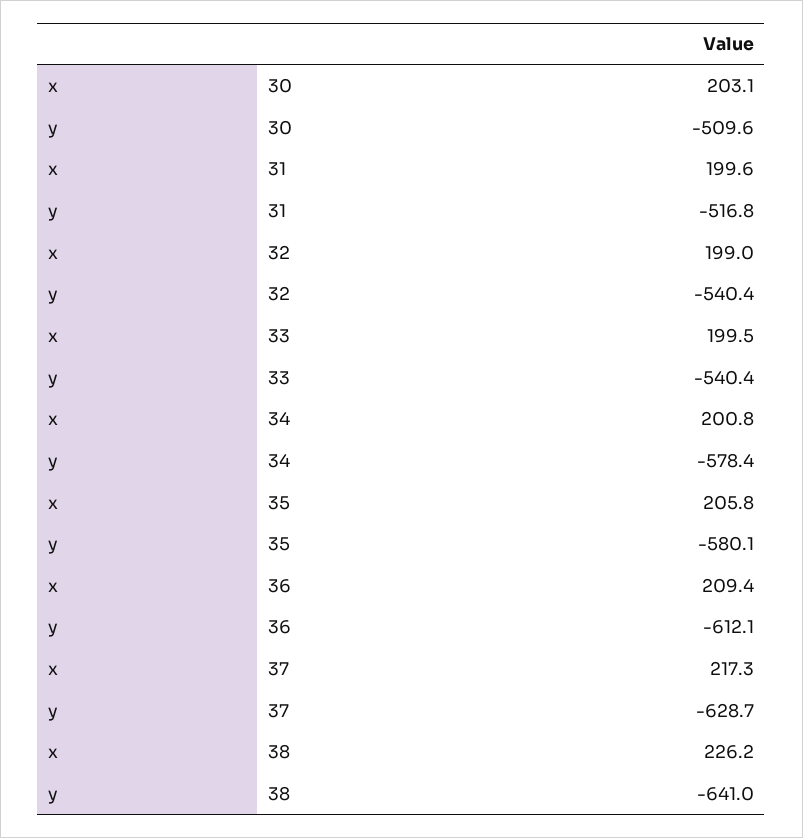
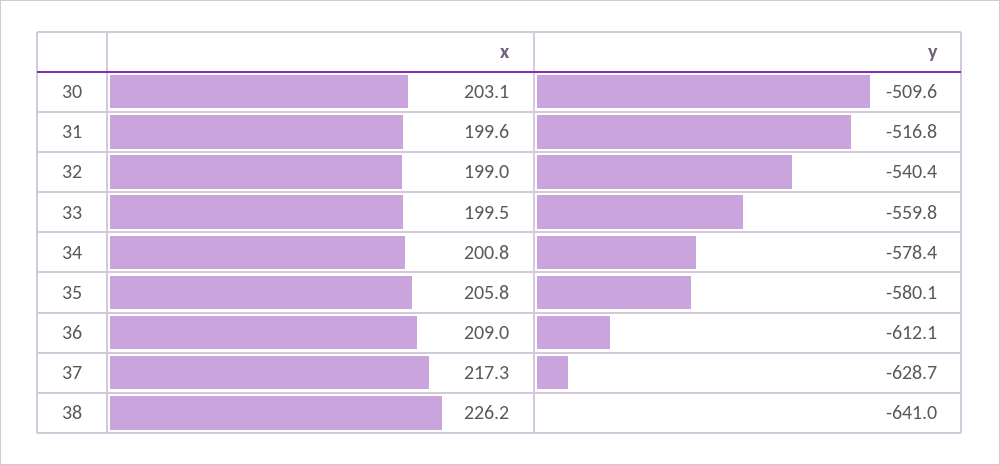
y, 33: -540.4 -> -559.8
x, 36: 209.4 -> 209

